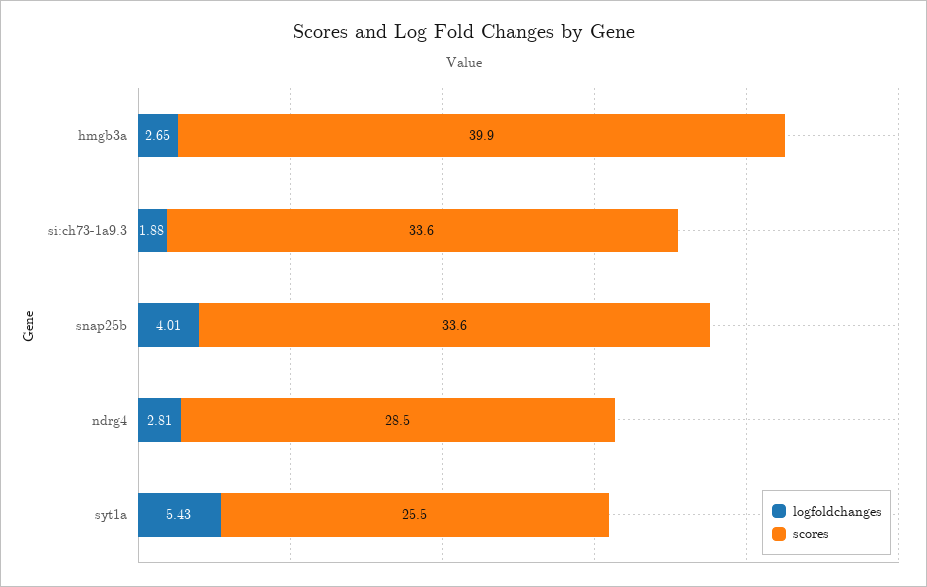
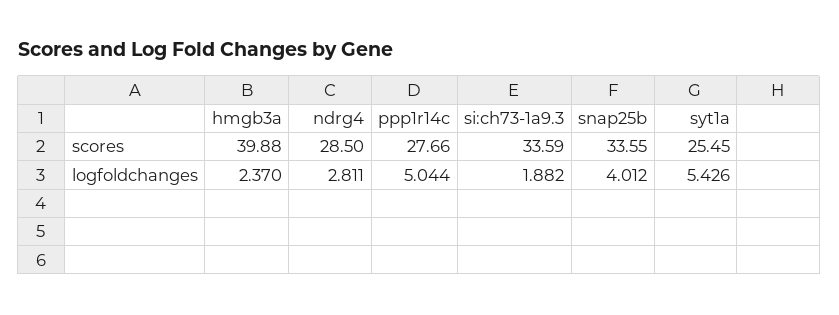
logfoldchanges, hmgb3a: 2.65 -> 2.37
scores, ppp1r14c: none -> 27.66
logfoldchanges, ppp1r14c: none -> 5.044

